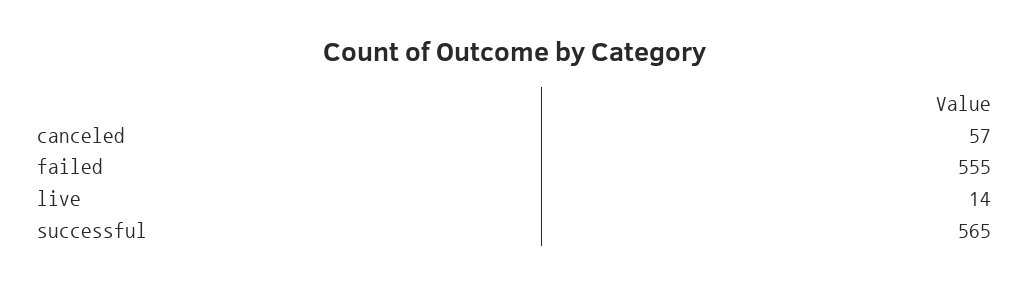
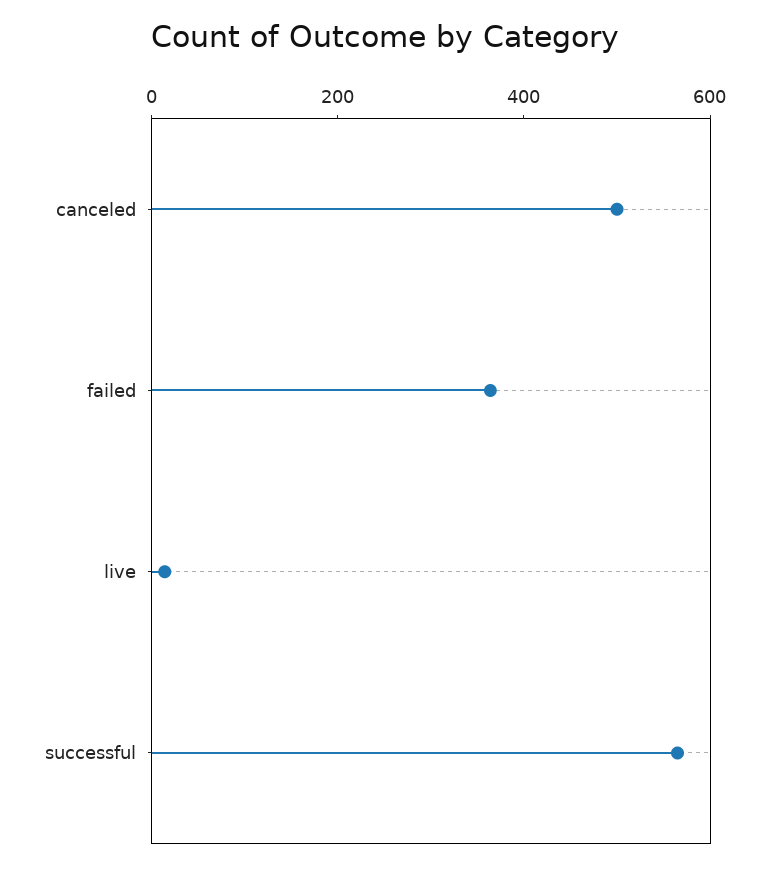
canceled: 57 -> 500
failed: 555 -> 350

